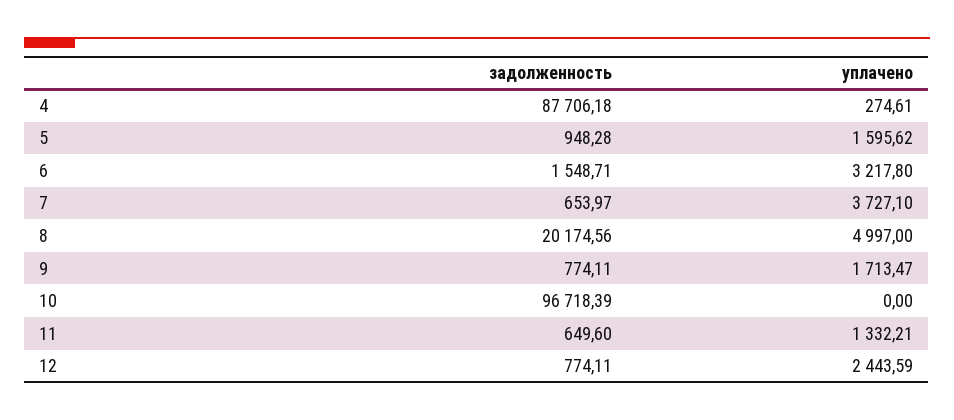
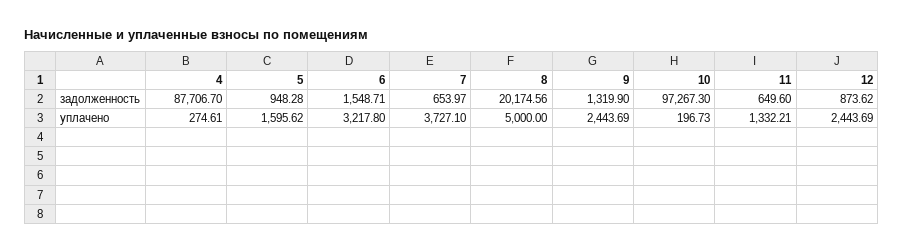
задолженность, 4: 87706.18 -> 87706.7
уплачено, 8: 4997 -> 5000
задолженность, 9: 774.11 -> 1319.9
уплачено, 9: 1713.47 -> 2443.69
задолженность, 10: 96718.39 -> 97267.3
уплачено, 10: 0 -> 196.73
задолженность, 12: 774.11 -> 873.62
уплачено, 12: 2443.59 -> 2443.69

